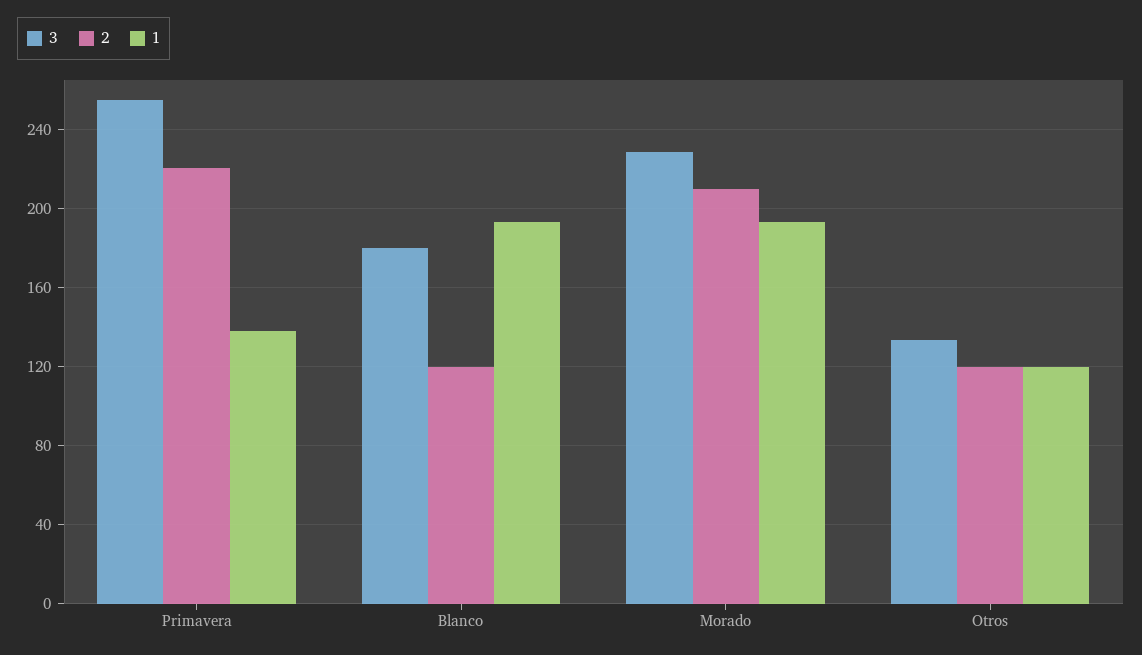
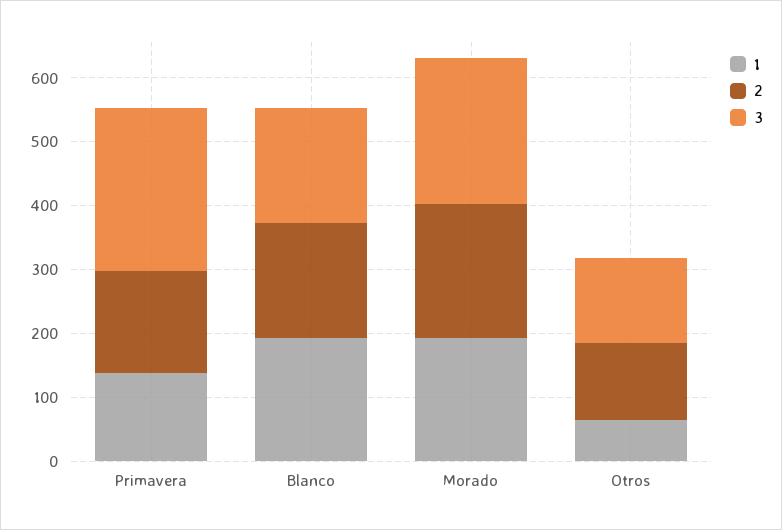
2, Primavera: 220 -> 160
2, Blanco: 120 -> 180
1, Otros: 120 -> 60

